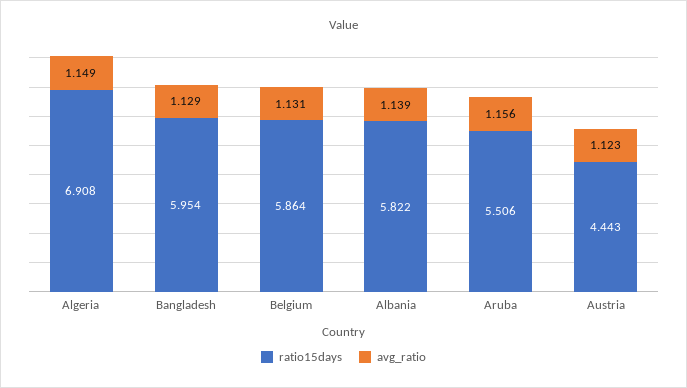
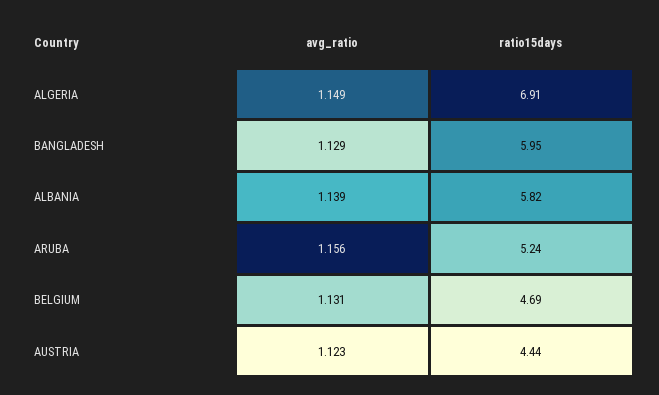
ratio15days, Belgium: 5.864 -> 4.69
ratio15days, Aruba: 5.506 -> 5.24

